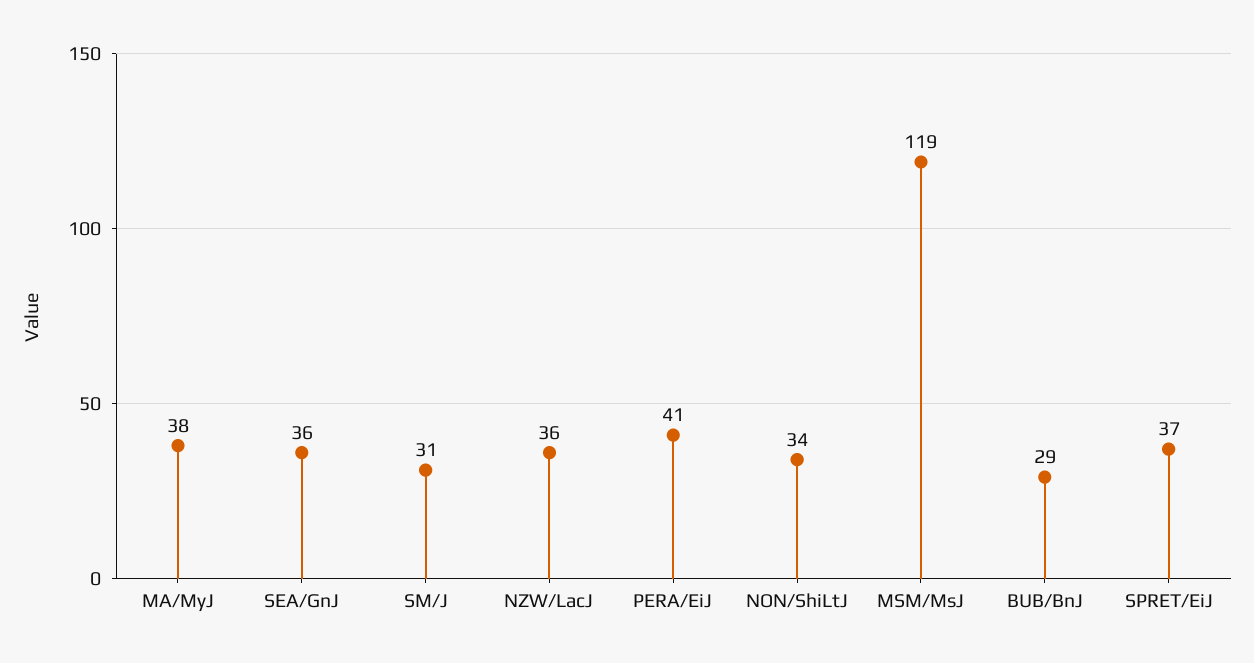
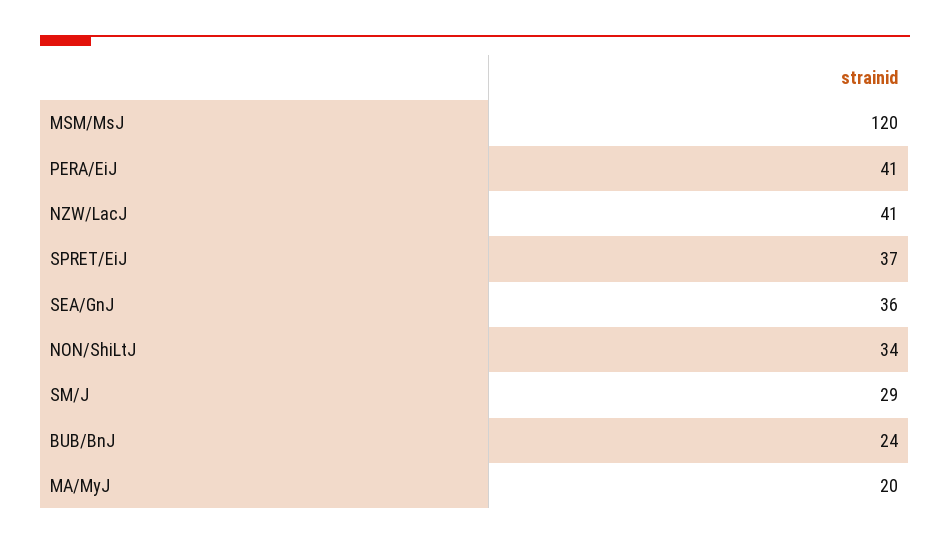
MA/MyJ: 38 -> 20
SM/J: 31 -> 29
NZW/LacJ: 36 -> 41
MSM/MsJ: 119 -> 120
BUB/BnJ: 29 -> 24

